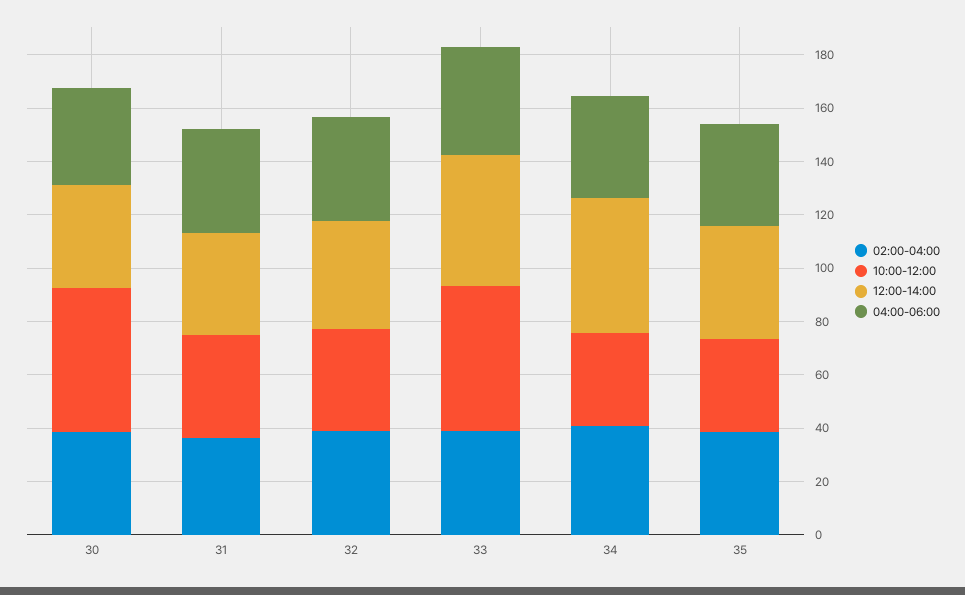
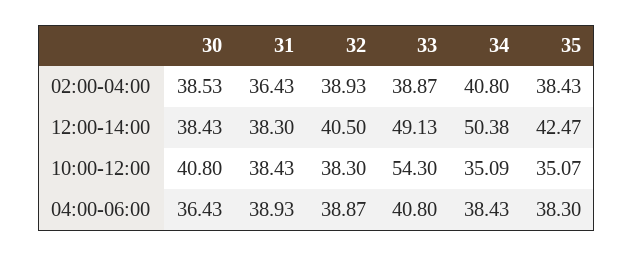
10:00-12:00, 30: 55 -> 40.8

